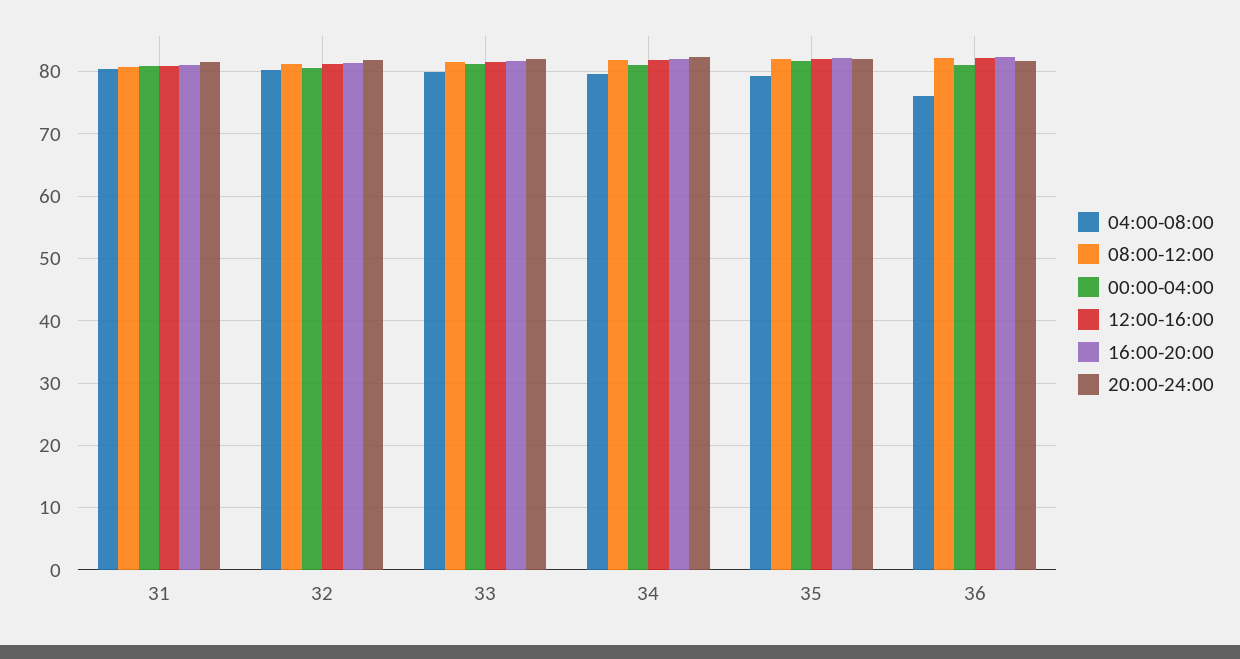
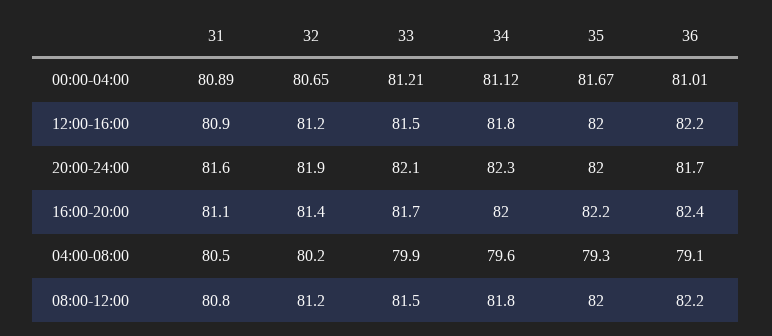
04:00-08:00, 36: 76 -> 79.1

